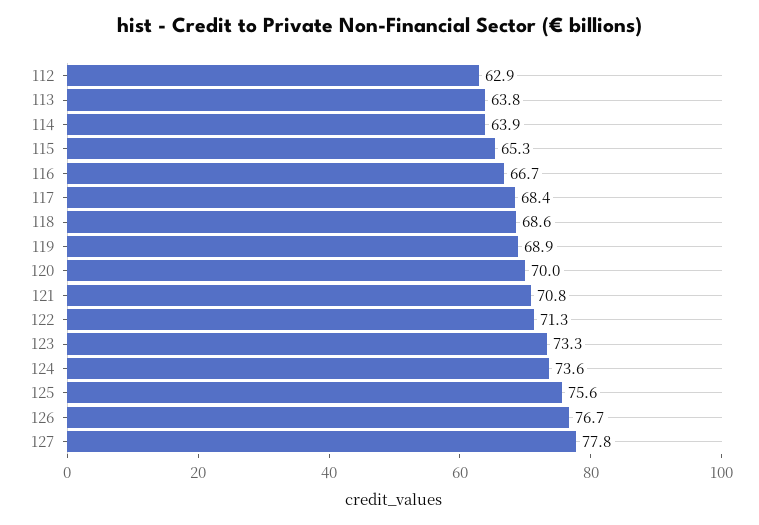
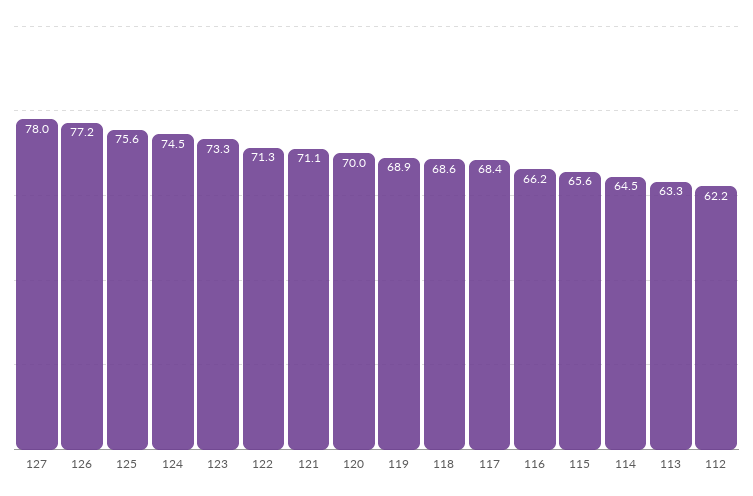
112: 62.9 -> 62.2
113: 63.8 -> 63.3
114: 63.9 -> 64.5
115: 65.3 -> 65.6
116: 66.7 -> 66.2
121: 70.8 -> 71.1
124: 73.6 -> 74.5
126: 76.7 -> 77.2
127: 77.8 -> 78

